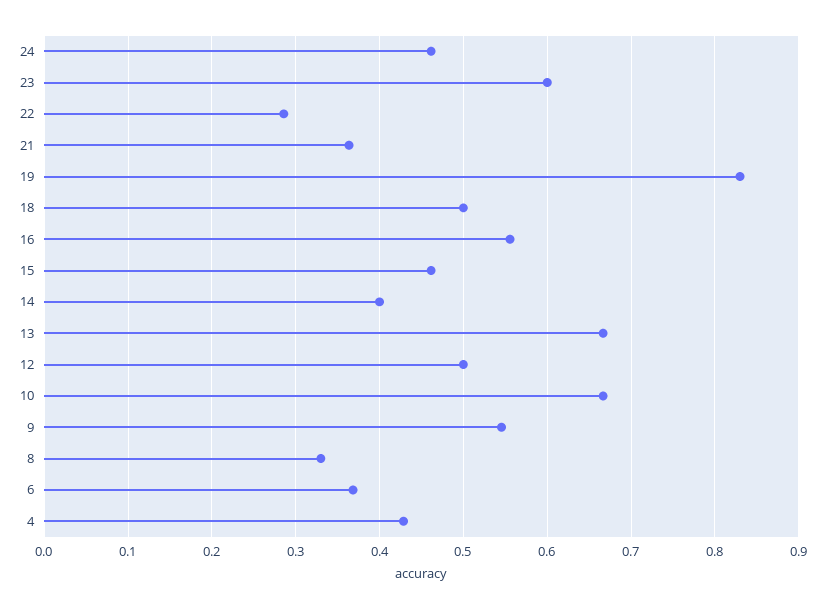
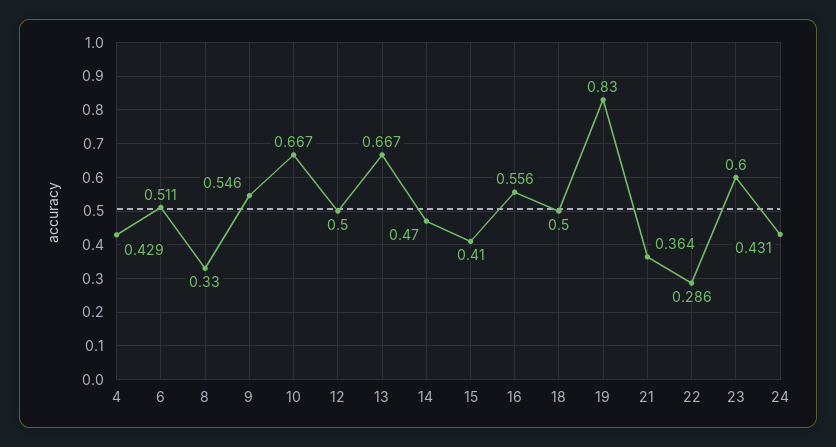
24: 0.46 -> 0.431
15: 0.46 -> 0.41
14: 0.4 -> 0.47
6: 0.37 -> 0.511

